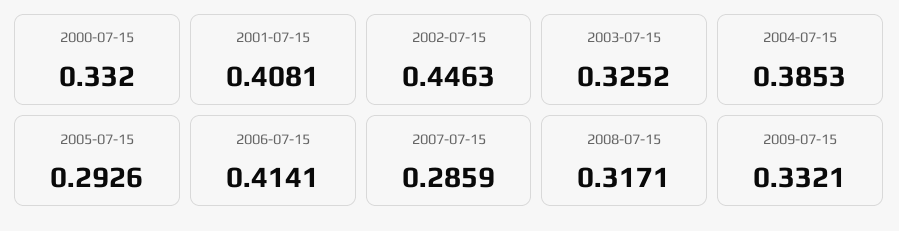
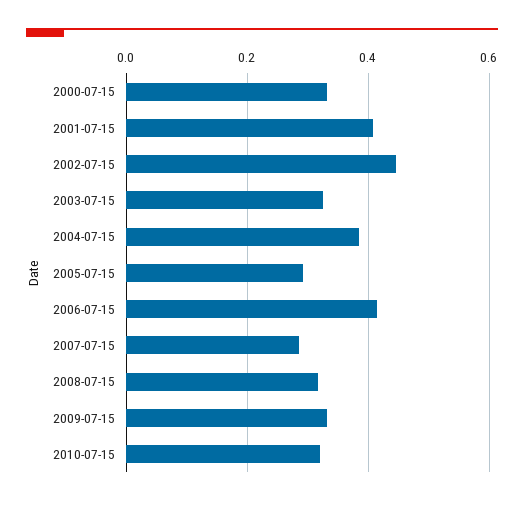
2010-07-15: none -> 0.32

